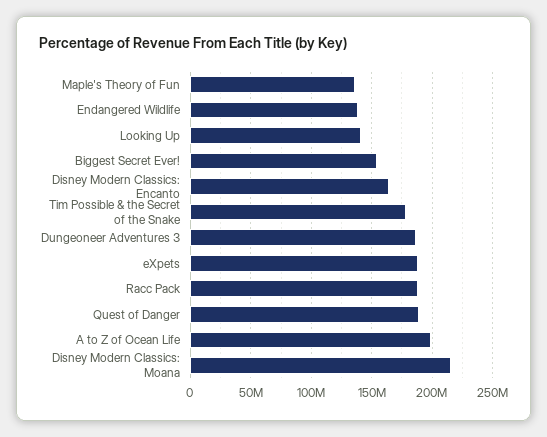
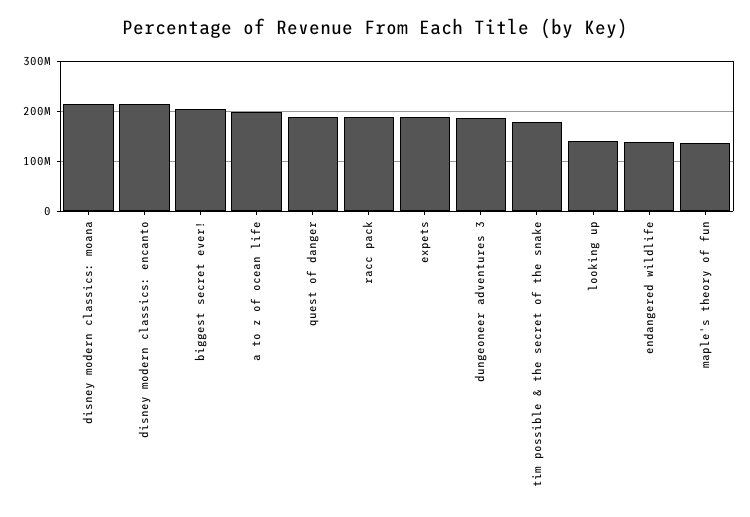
Biggest Secret Ever!: 155000000 -> 200000000
Disney Modern Classics: Encanto: 165000000 -> 220000000

